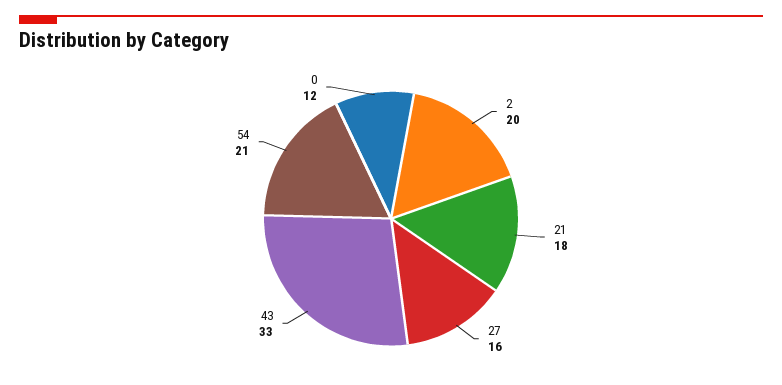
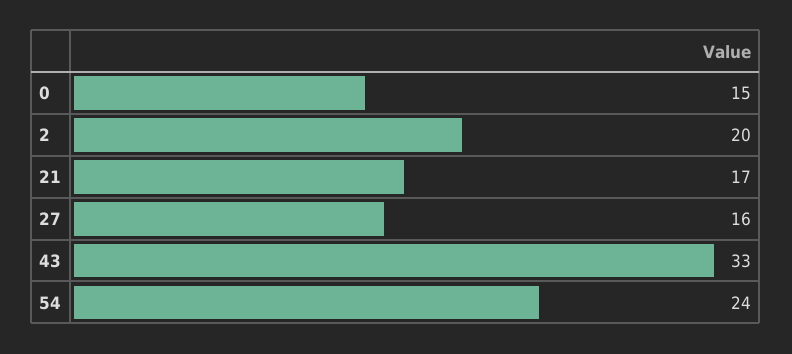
21: 18 -> 17
54: 21 -> 24
0: 12 -> 15

